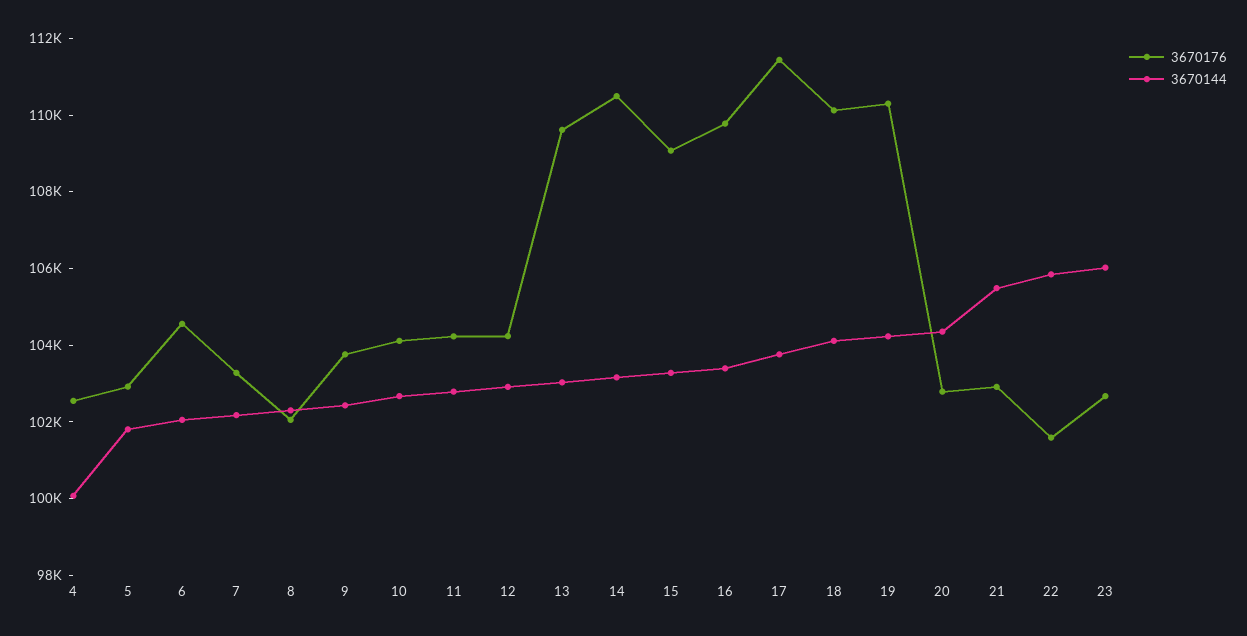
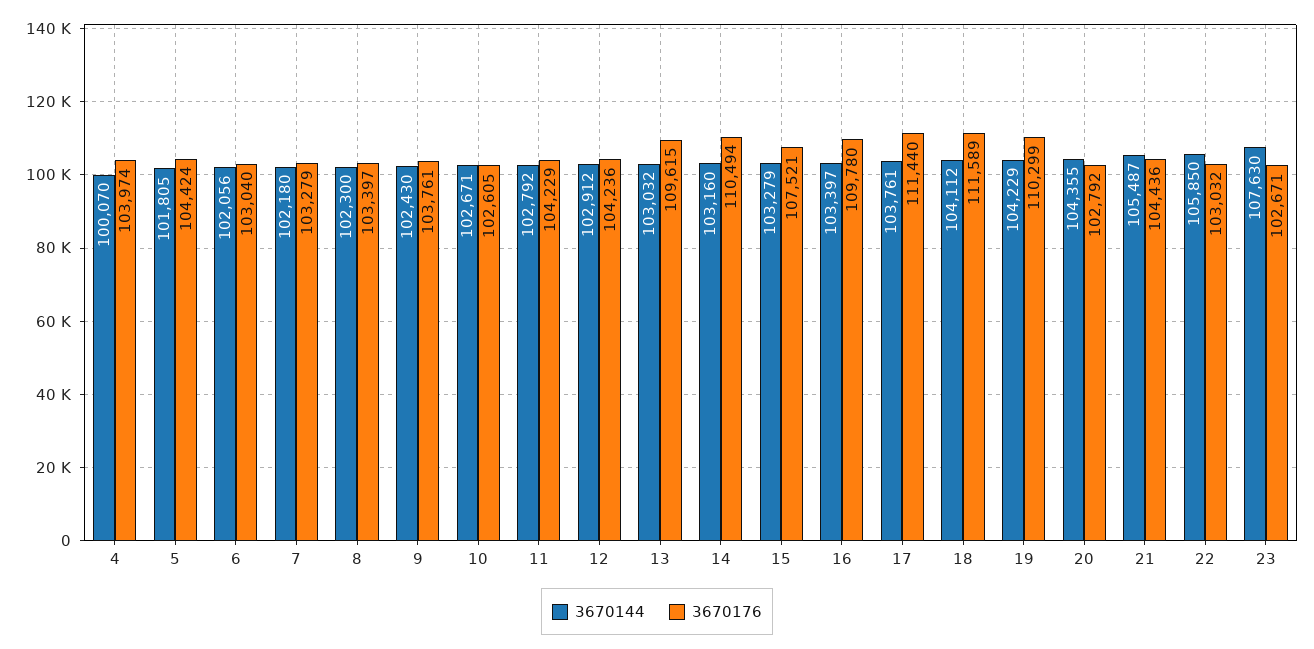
3670176, 4: 102500 -> 103974
3670176, 5: 103000 -> 104424
3670176, 6: 104500 -> 103040
3670176, 8: 102000 -> 103397
3670176, 10: 104000 -> 102605
3670176, 15: 109000 -> 107521
3670176, 18: 110000 -> 111589
3670176, 21: 103000 -> 104436
3670176, 22: 101500 -> 103032
3670144, 23: 106000 -> 107630

